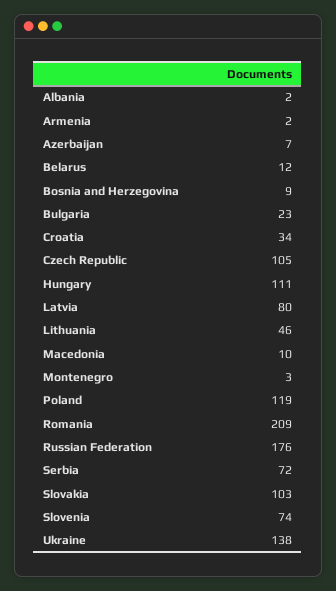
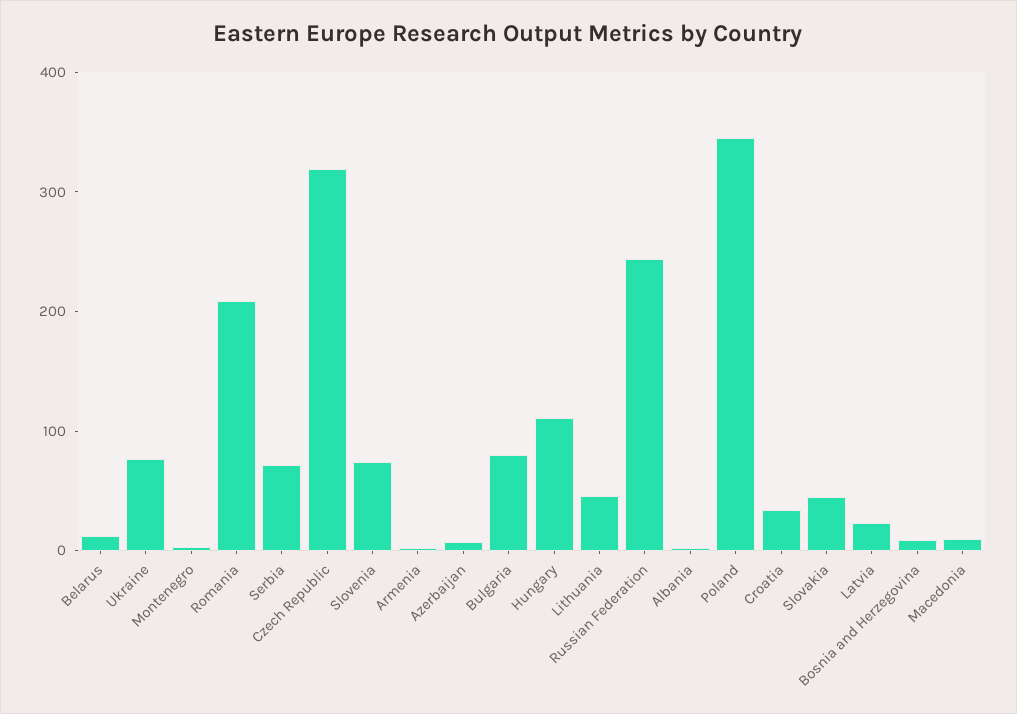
Bulgaria: 23 -> 80
Czech Republic: 105 -> 320
Latvia: 80 -> 20
Poland: 119 -> 340
Russian Federation: 176 -> 240
Slovakia: 103 -> 40
Ukraine: 138 -> 80

